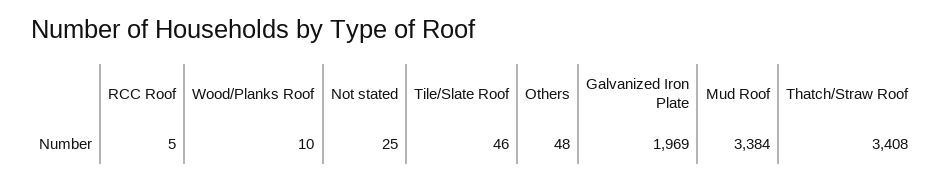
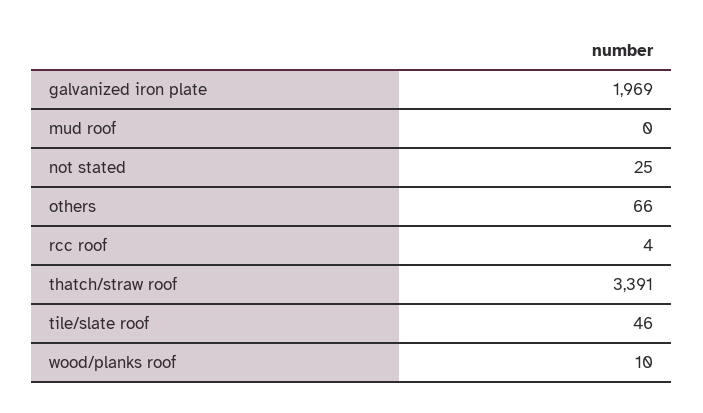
RCC Roof: 5 -> 4
Others: 48 -> 66
Mud Roof: 3384 -> 0
Thatch/Straw Roof: 3408 -> 3391

